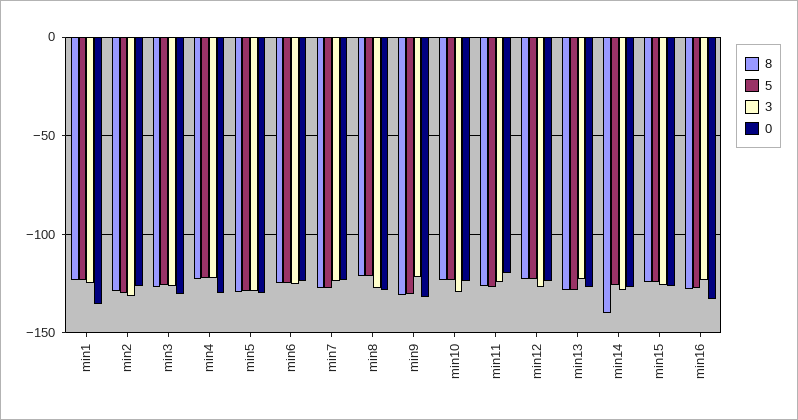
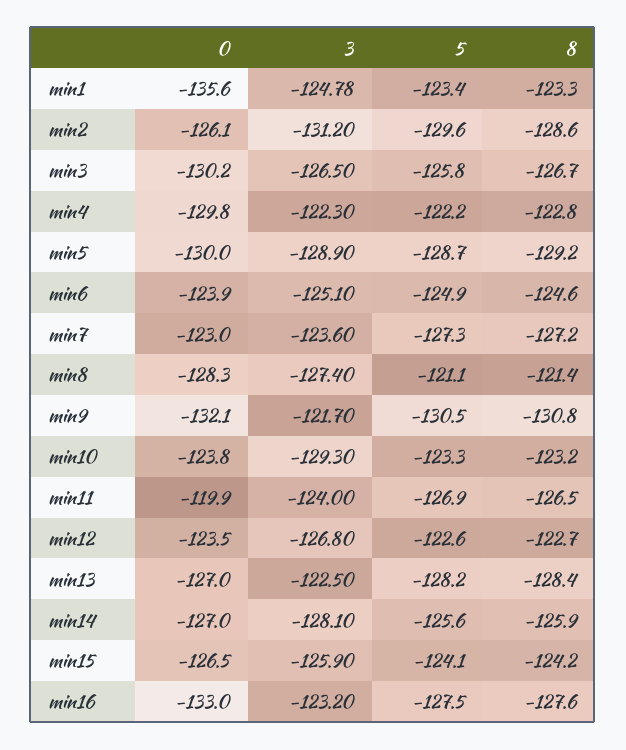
8, min14: -140 -> -125.9

